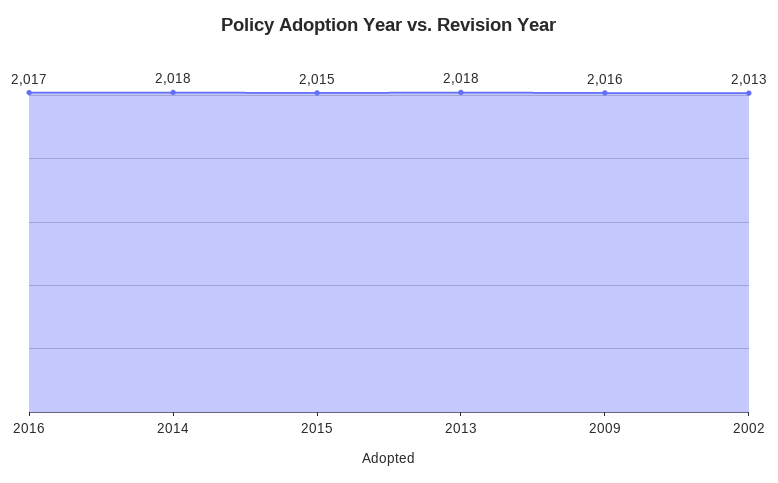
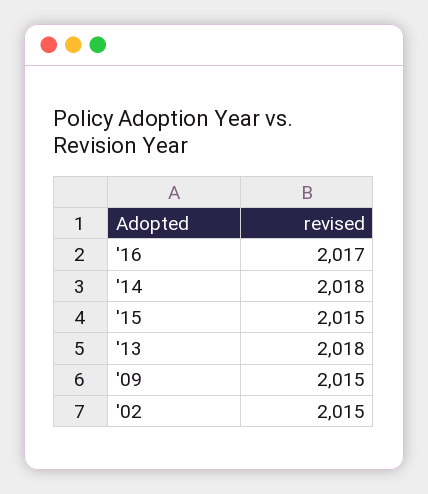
2009: 2016 -> 2015
2002: 2013 -> 2015

